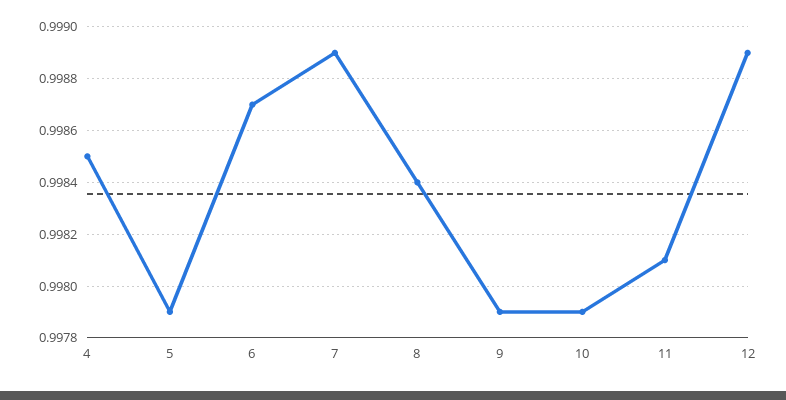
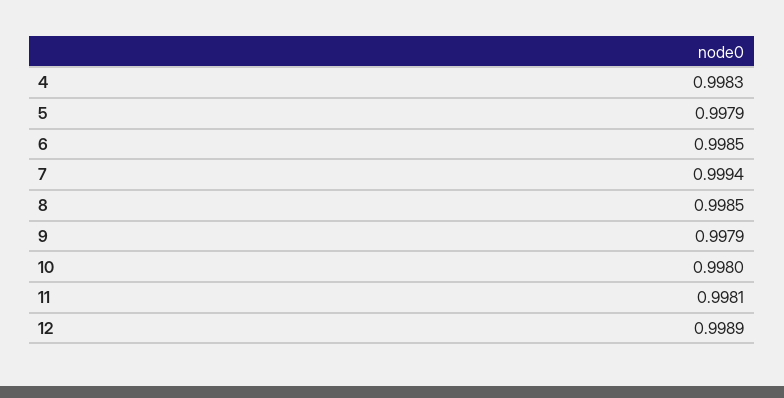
4: 0.9985 -> 0.9983
6: 0.9987 -> 0.9985
7: 0.9989 -> 0.9994
8: 0.9984 -> 0.9985
10: 0.9979 -> 0.998

